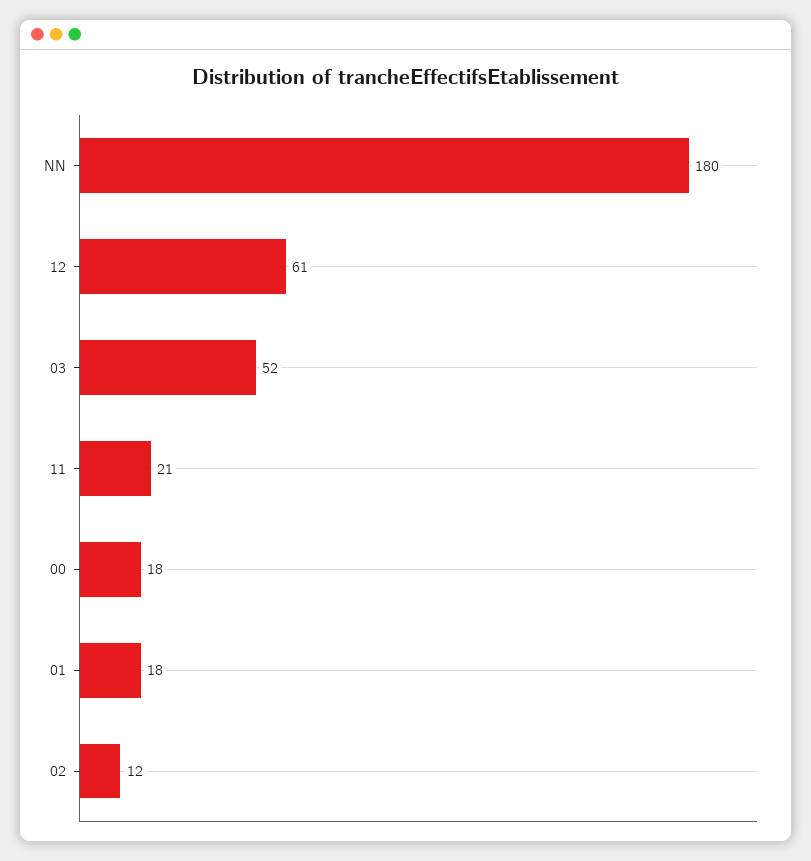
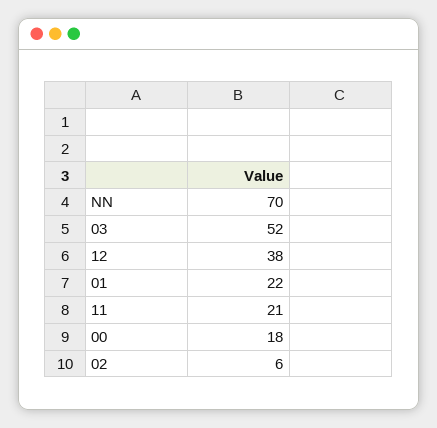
NN: 180 -> 70
12: 61 -> 38
01: 18 -> 22
02: 12 -> 6

